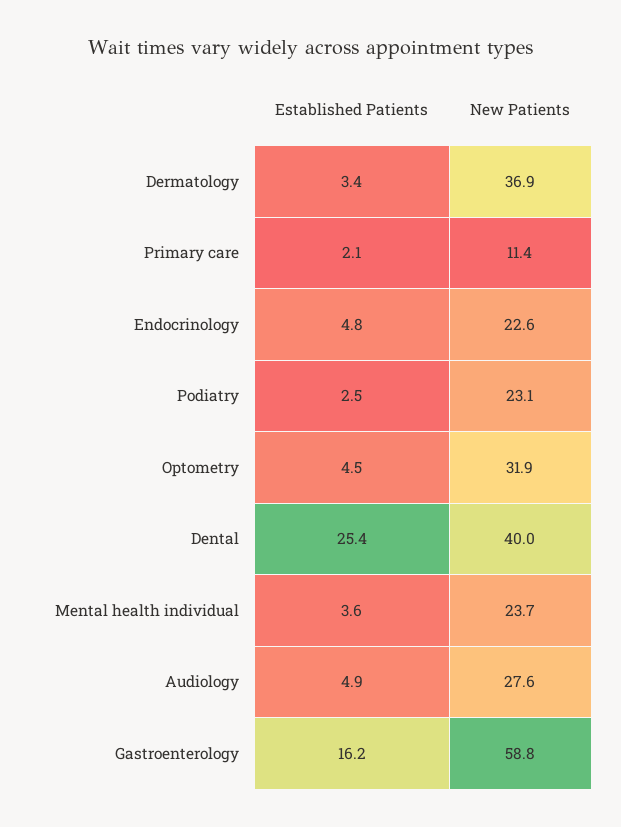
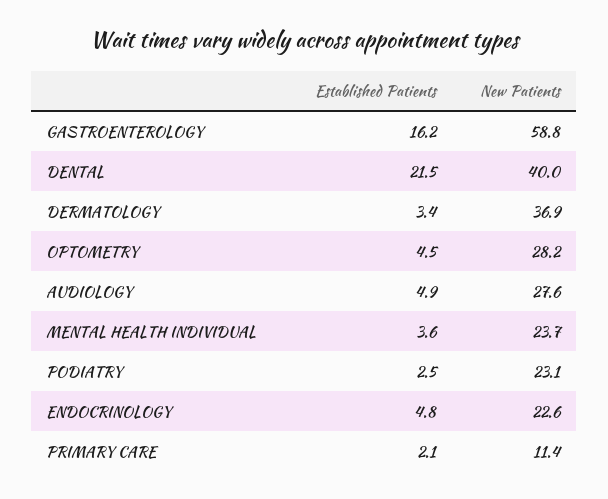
New Patients, Optometry: 31.9 -> 28.2
Established Patients, Dental: 25.4 -> 21.5

